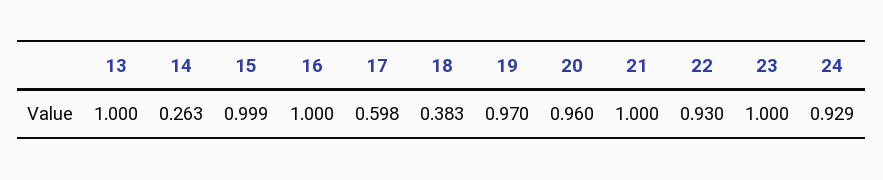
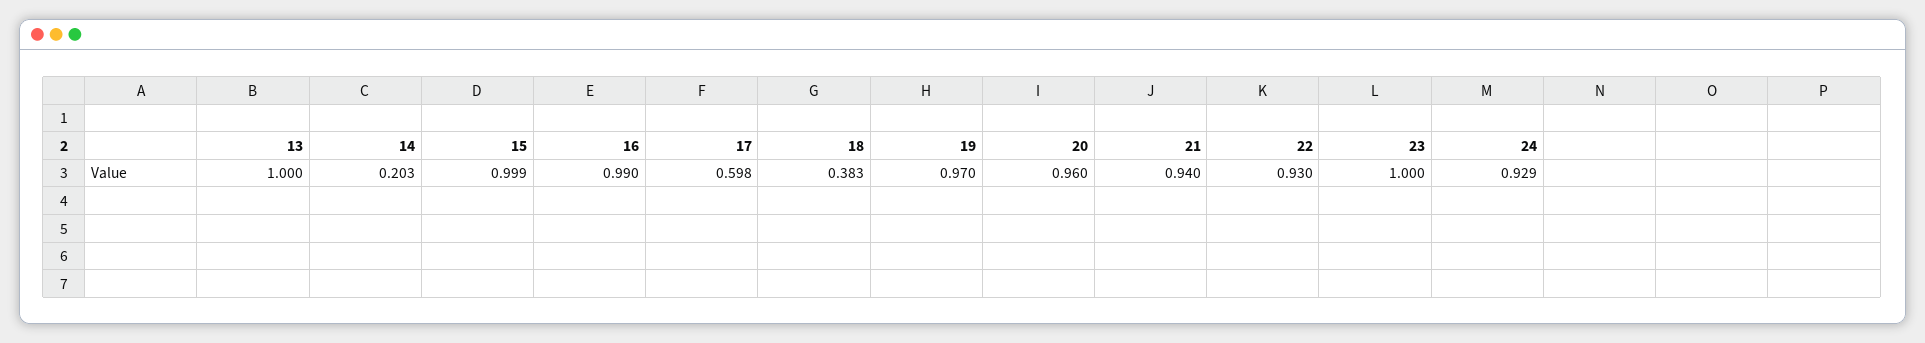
14: 0.263 -> 0.203
16: 1 -> 0.99
21: 1 -> 0.94

